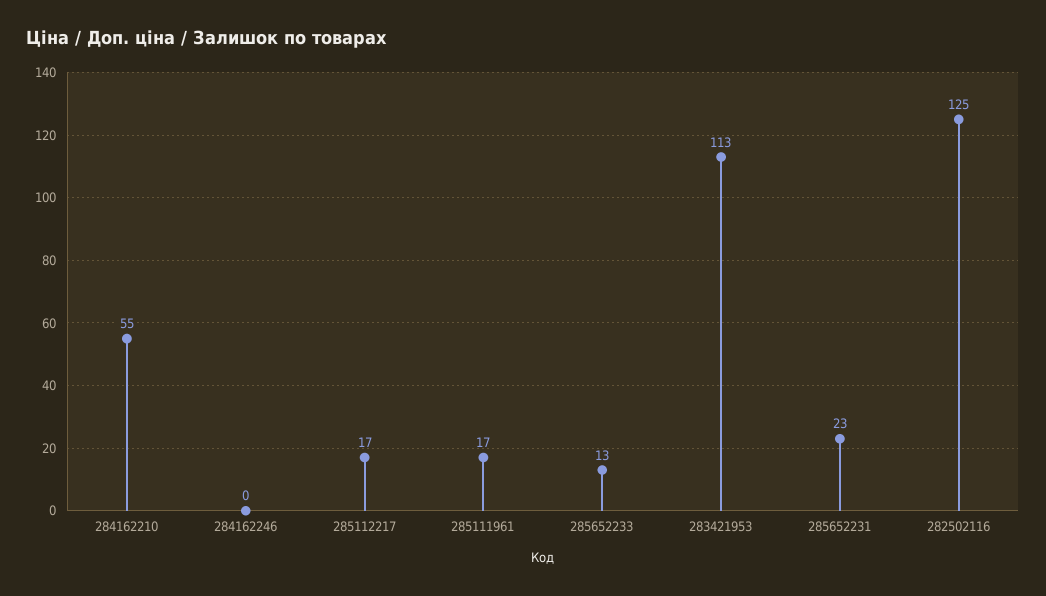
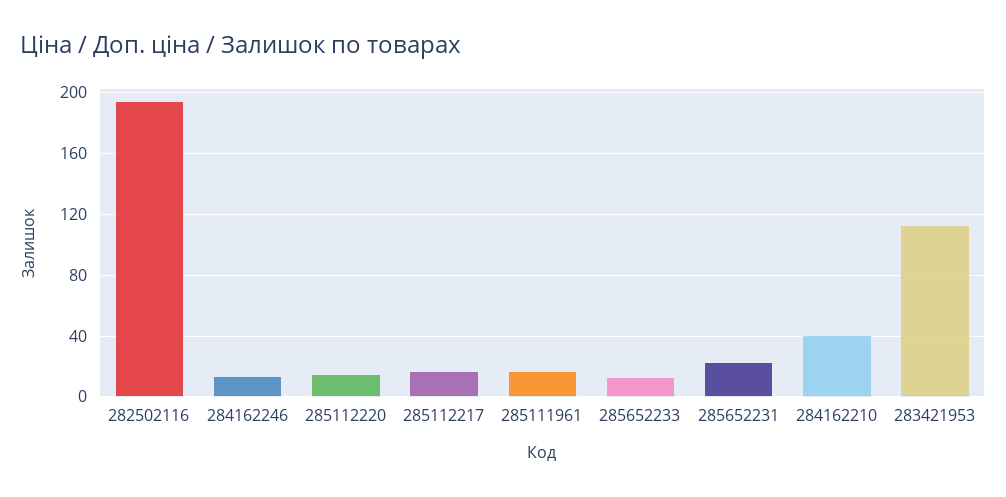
284162210: 55 -> 40
284162246: 0 -> 15
282502116: 125 -> 195
285112220: none -> 15

